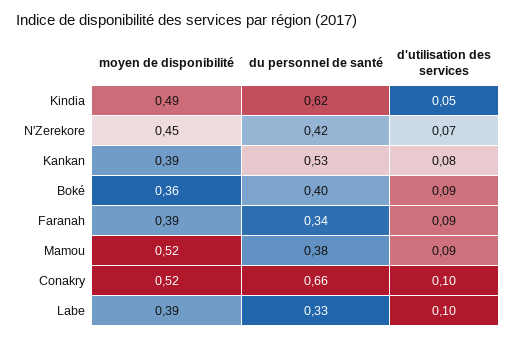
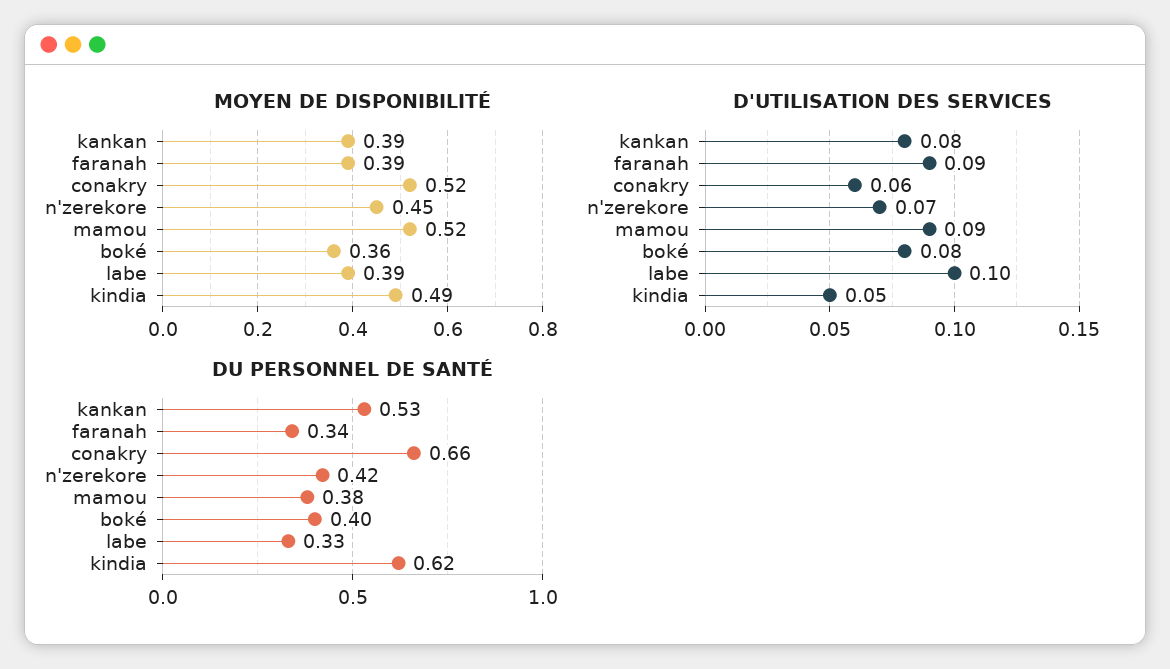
d'utilisation des services, Boké: 0.09 -> 0.08
d'utilisation des services, Conakry: 0.1 -> 0.06

